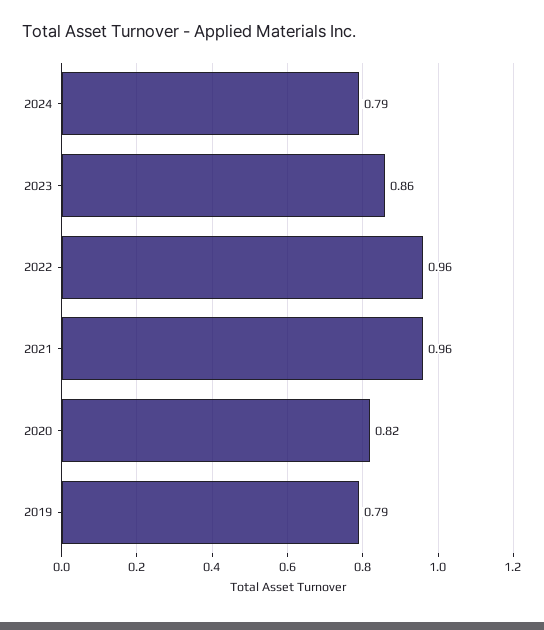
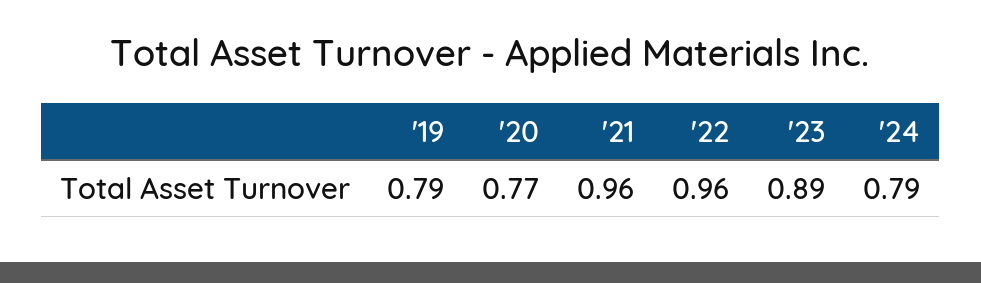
2023: 0.86 -> 0.89
2020: 0.82 -> 0.77

